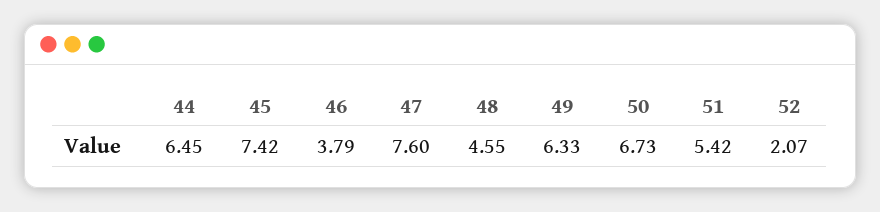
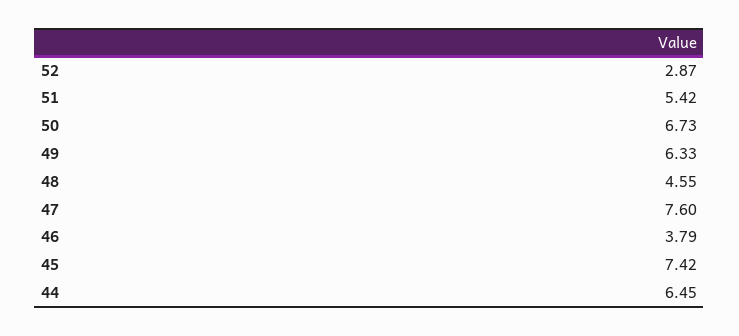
52: 2.07 -> 2.87

